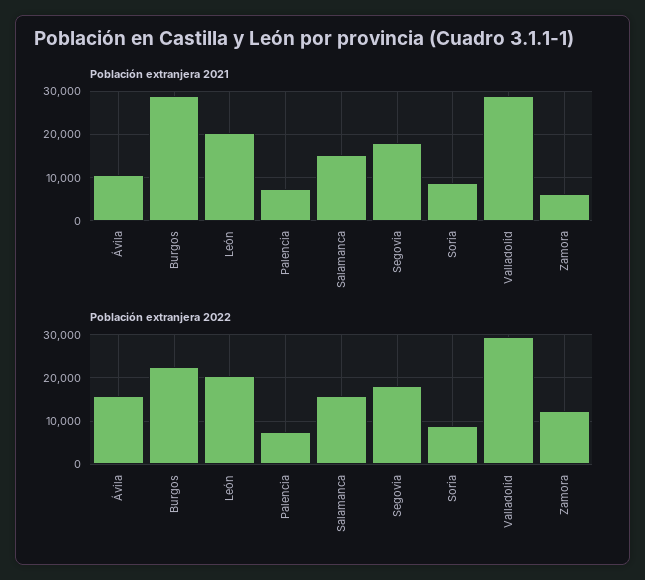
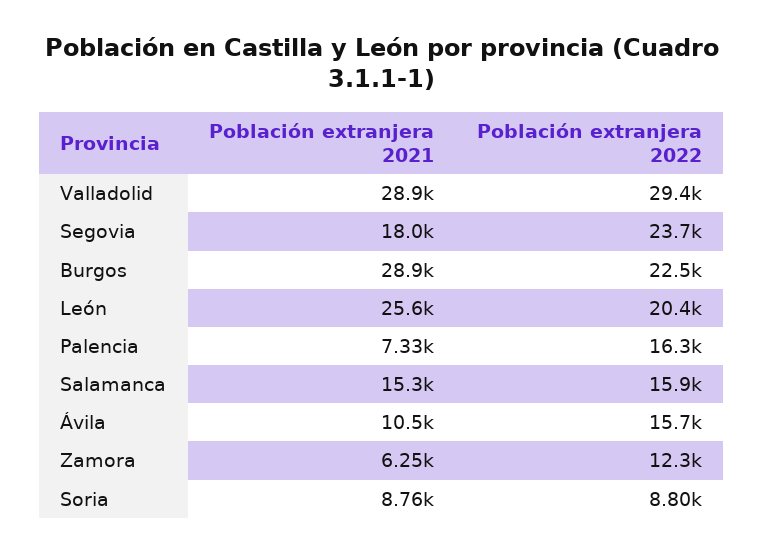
Población extranjera 2021, León: 20000 -> 25600
Población extranjera 2022, Palencia: 8000 -> 16300
Población extranjera 2022, Segovia: 18000 -> 23700

